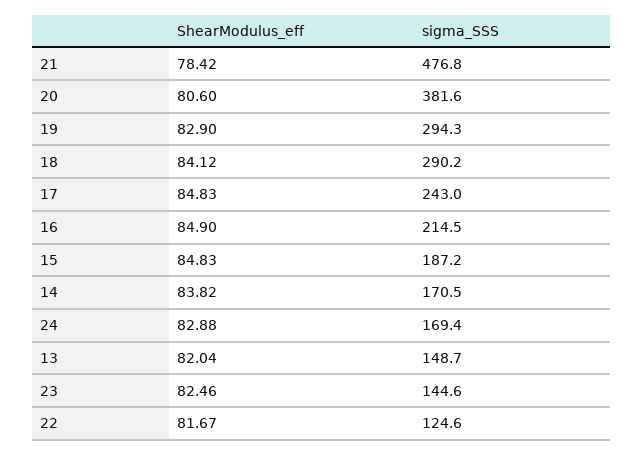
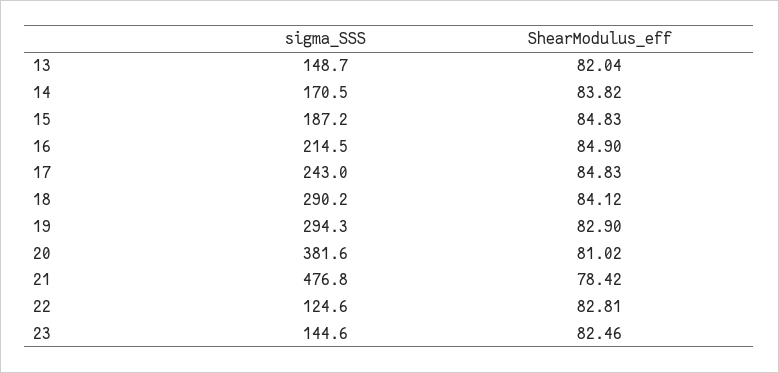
ShearModulus_eff, 20: 80.6 -> 81.02
ShearModulus_eff, 24: 82.88 -> none
sigma_SSS, 24: 169.4 -> none
ShearModulus_eff, 22: 81.67 -> 82.81

